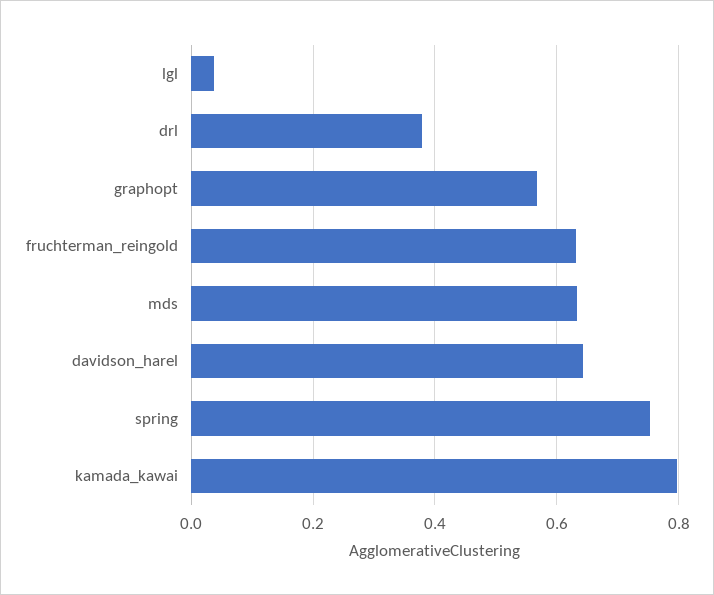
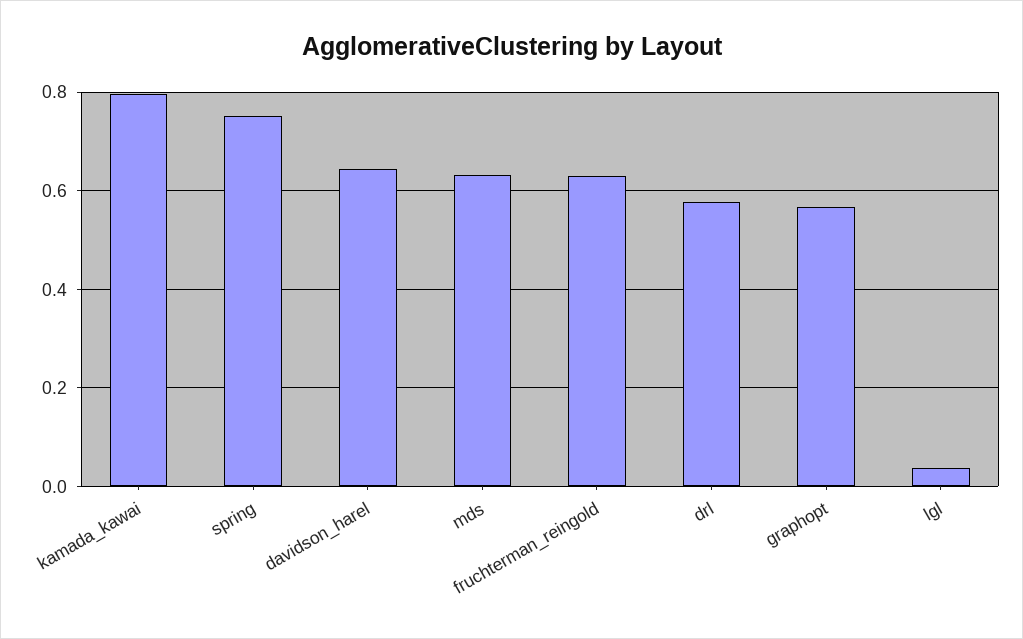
drl: 0.38 -> 0.58

